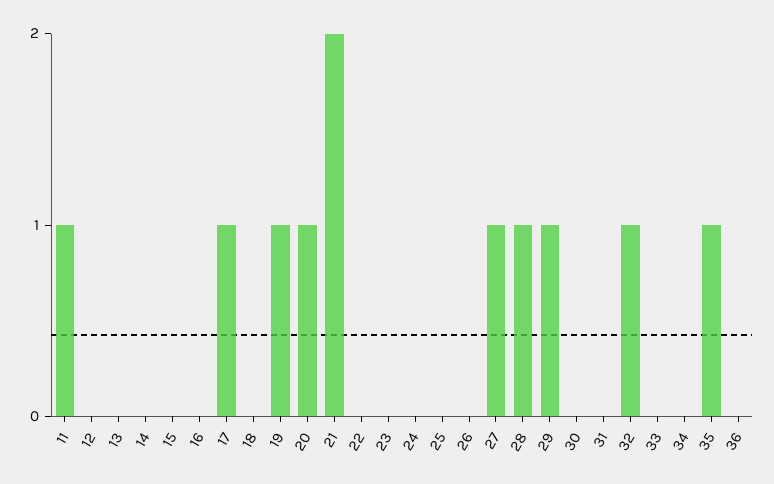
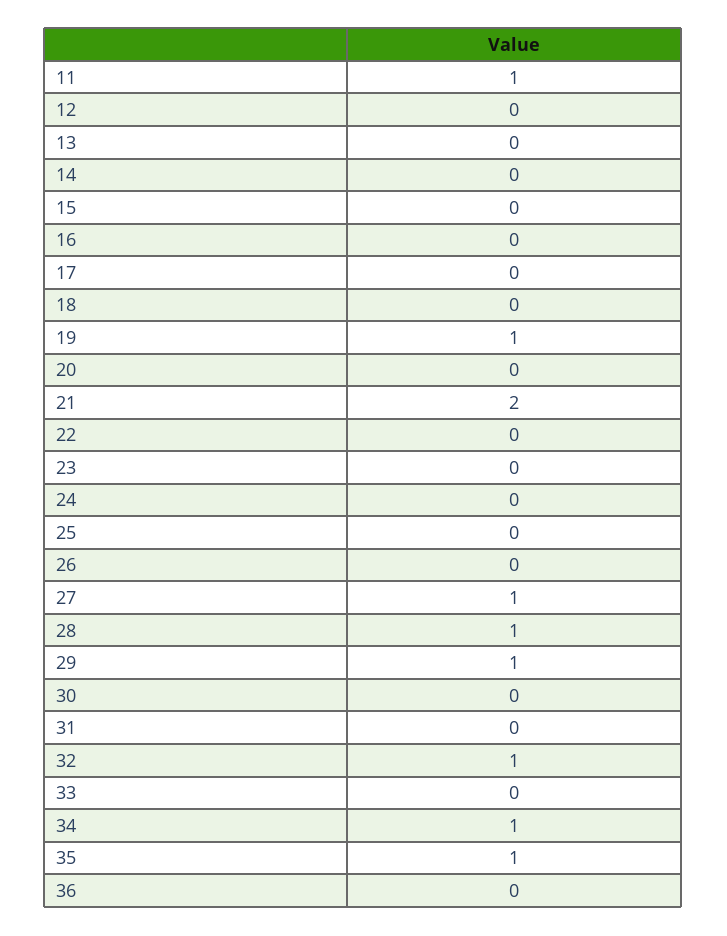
17: 1 -> 0
20: 1 -> 0
34: 0 -> 1

